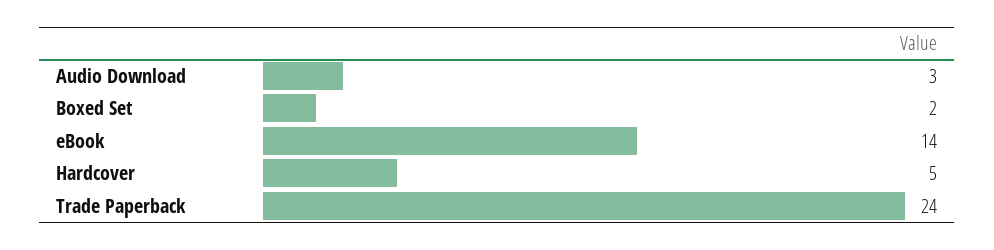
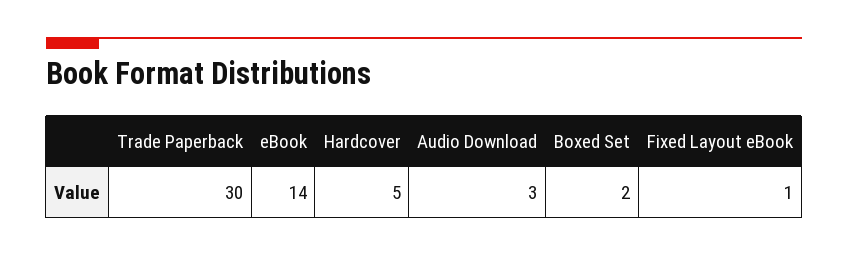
Trade Paperback: 24 -> 30
Fixed Layout eBook: none -> 1

